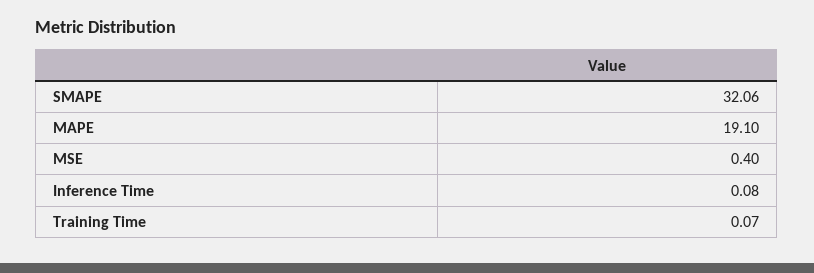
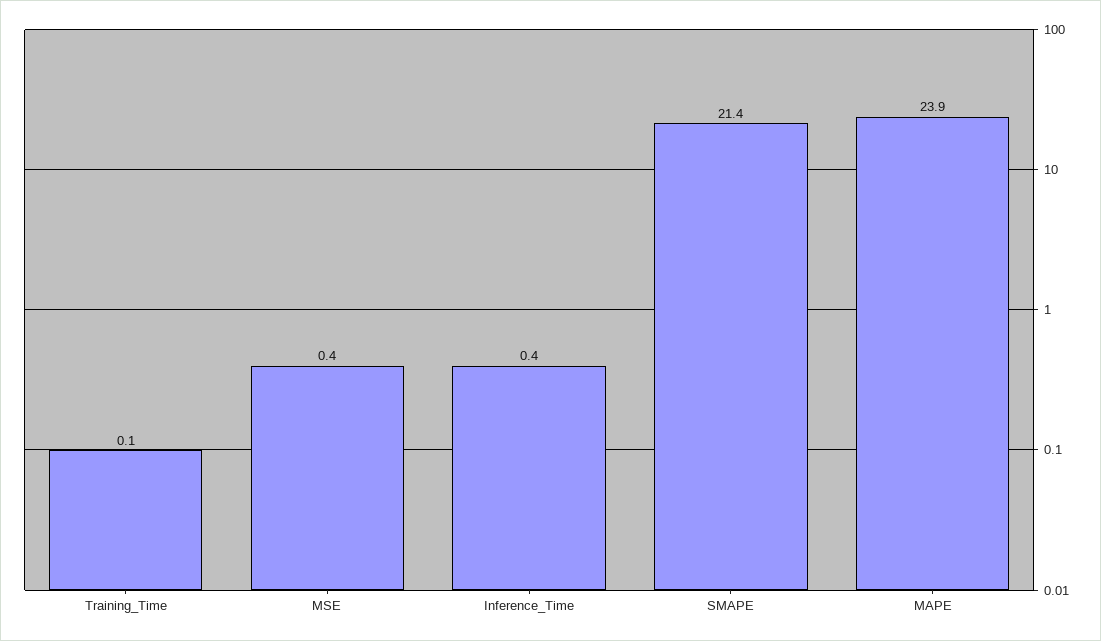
SMAPE: 32.06 -> 21.4
MAPE: 19.1 -> 23.9
Inference Time: 0.08 -> 0.4

